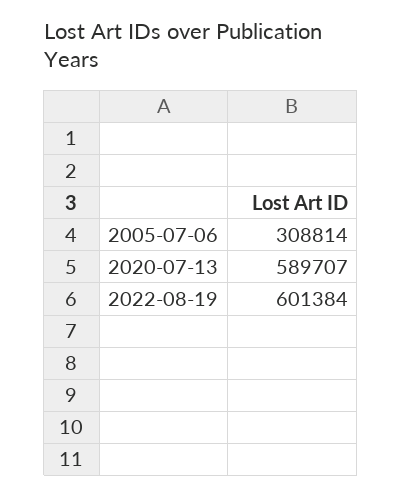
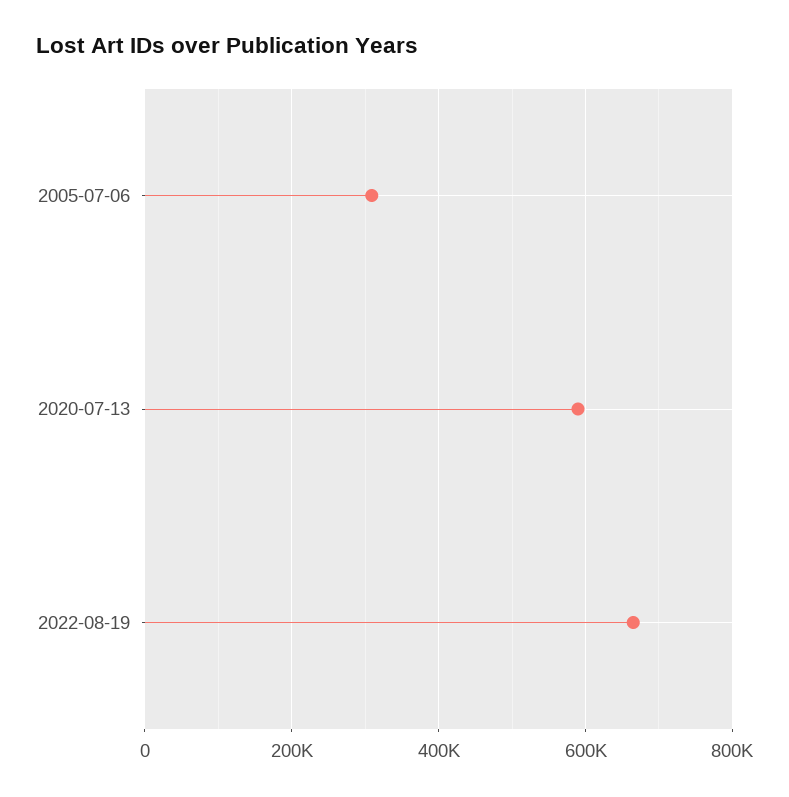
2022-08-19: 601384 -> 660000

